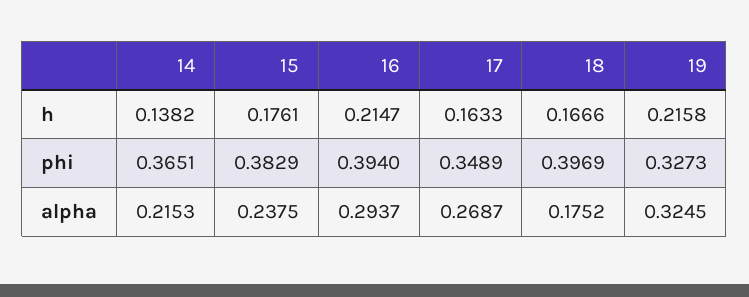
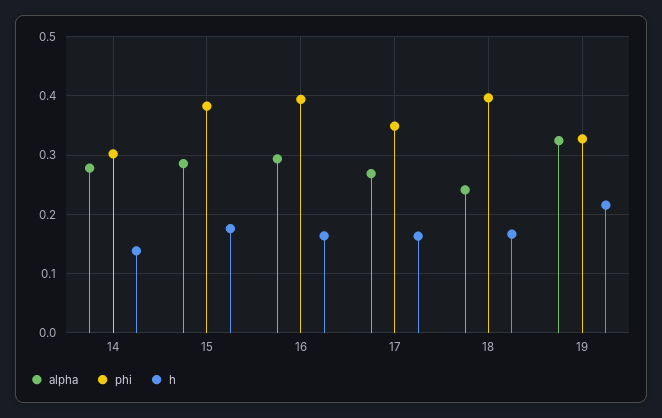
h, 16: 0.2147 -> 0.16
phi, 14: 0.3651 -> 0.3
alpha, 14: 0.2153 -> 0.28
alpha, 15: 0.2375 -> 0.28
alpha, 18: 0.1752 -> 0.24

